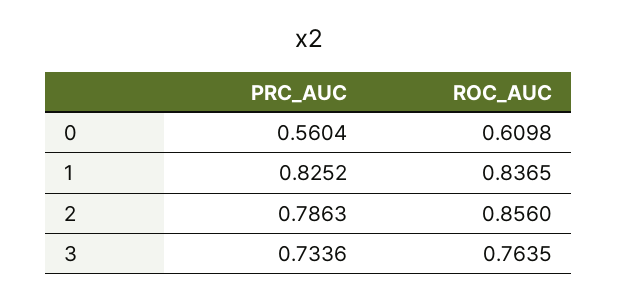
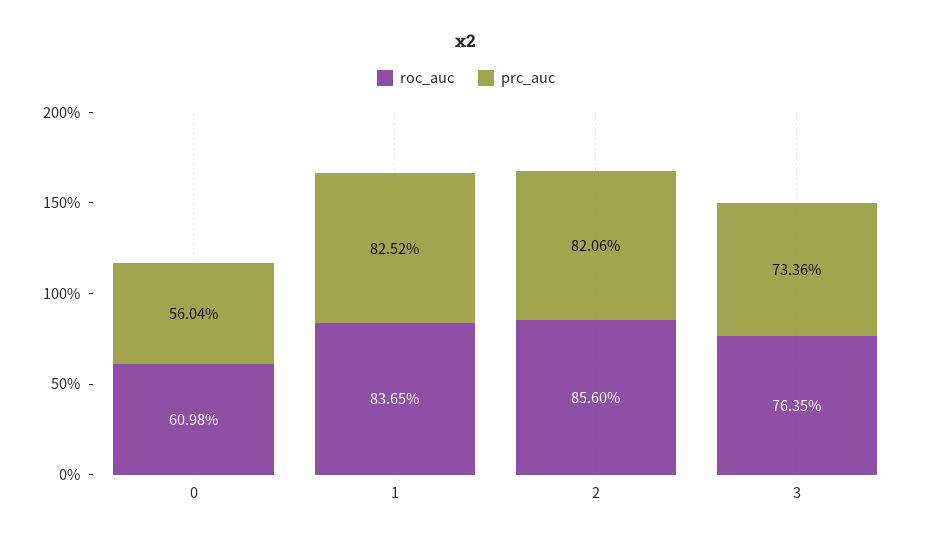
PRC_AUC, 2: 0.7863 -> 0.8206

